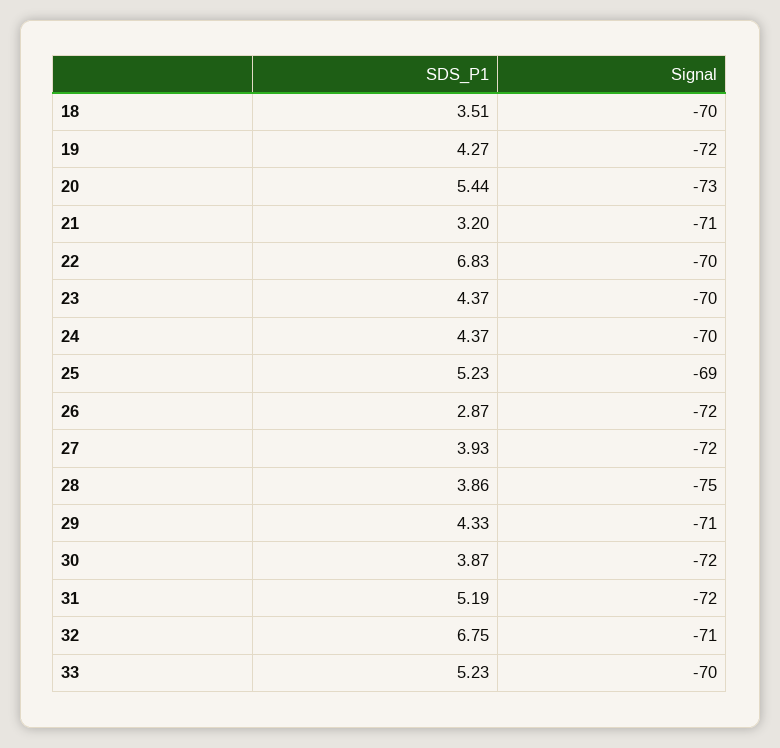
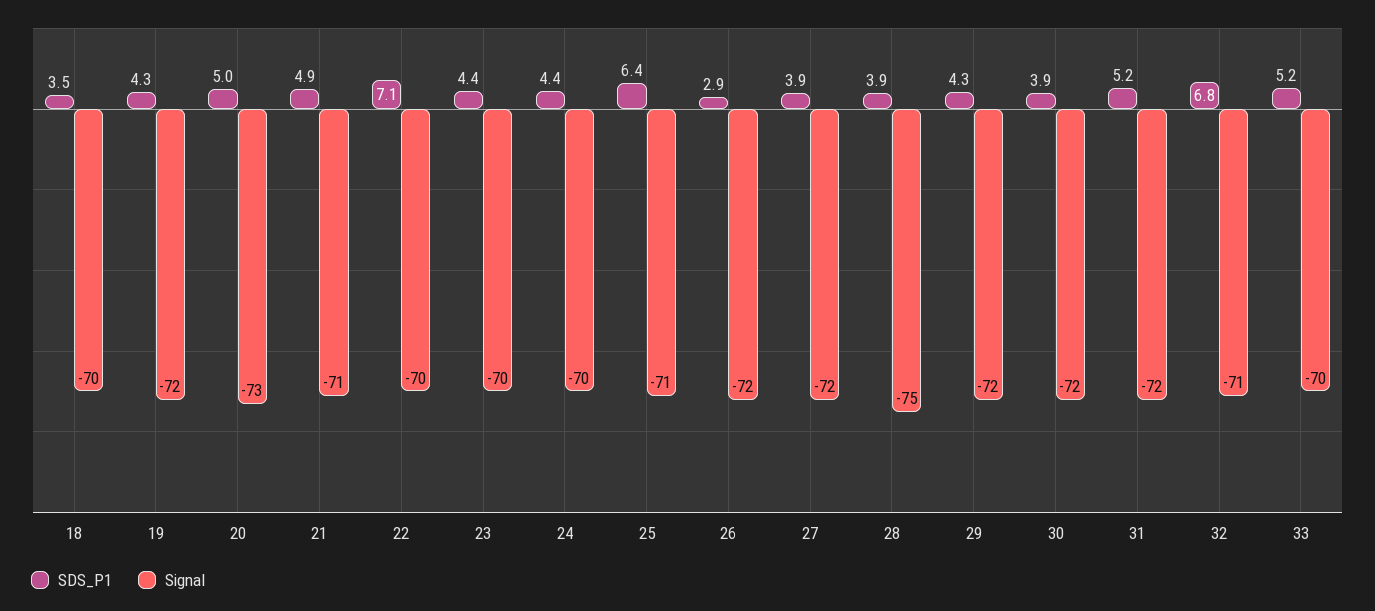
SDS_P1, 20: 5.44 -> 5
SDS_P1, 21: 3.2 -> 4.9
SDS_P1, 22: 6.83 -> 7.1
SDS_P1, 25: 5.23 -> 6.4
Signal, 25: -69 -> -71
Signal, 29: -71 -> -72

